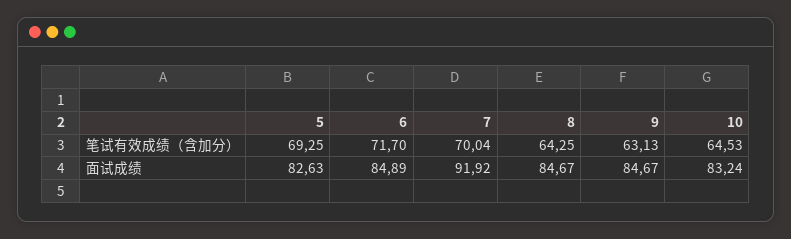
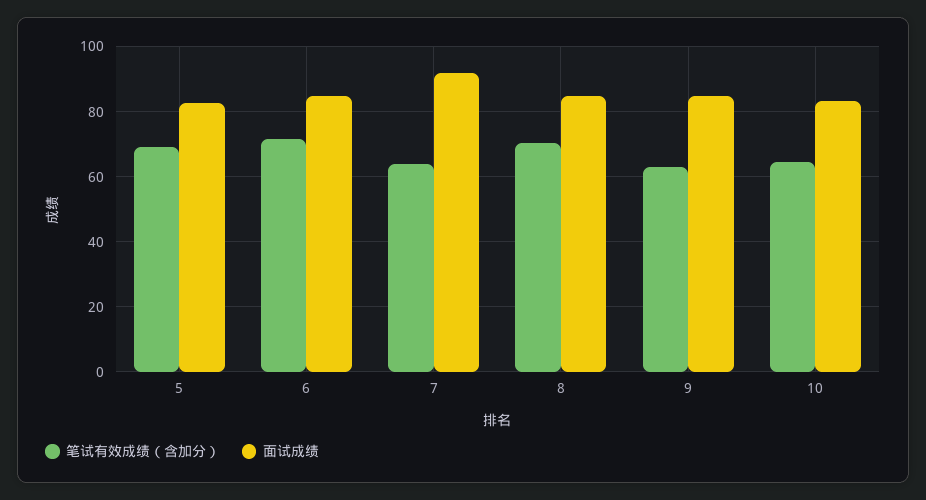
笔试有效成绩（含加分）, 7: 70.04 -> 64
笔试有效成绩（含加分）, 8: 64.25 -> 70

